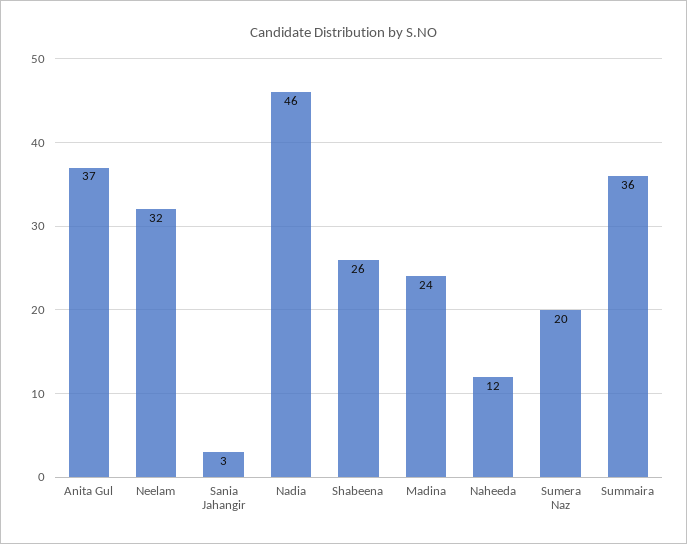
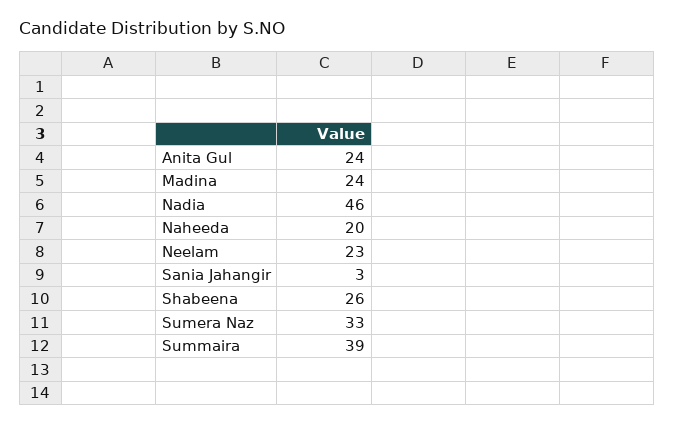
Anita Gul: 37 -> 24
Neelam: 32 -> 23
Naheeda: 12 -> 20
Sumera Naz: 20 -> 33
Summaira: 36 -> 39

